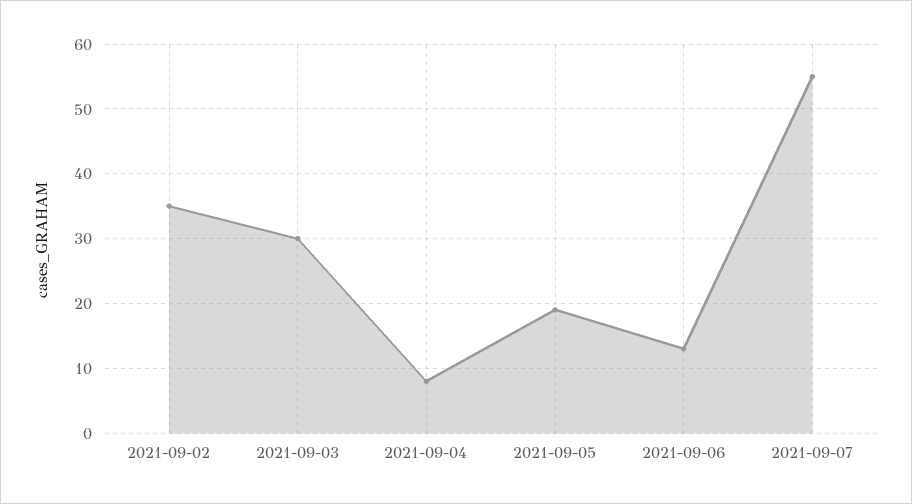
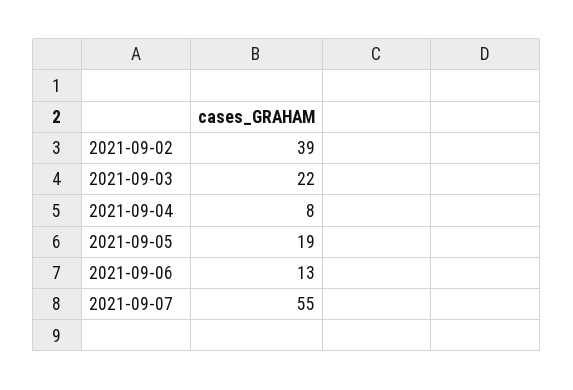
2021-09-02: 35 -> 39
2021-09-03: 30 -> 22

